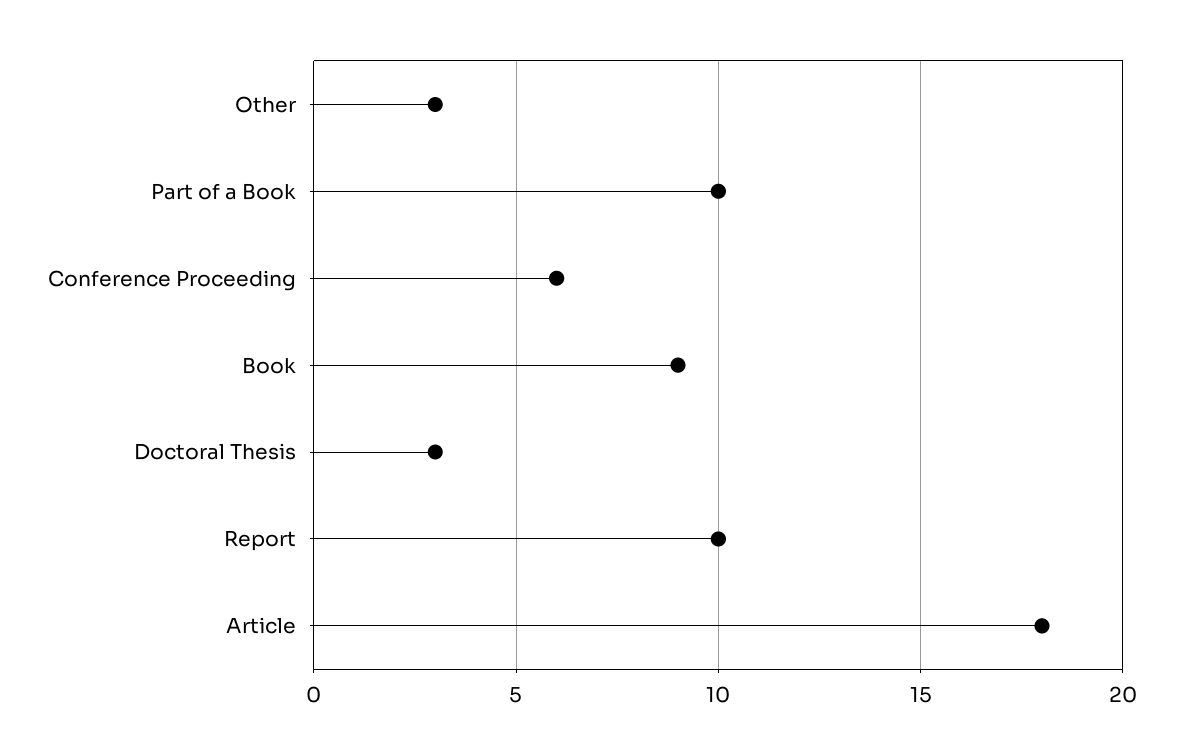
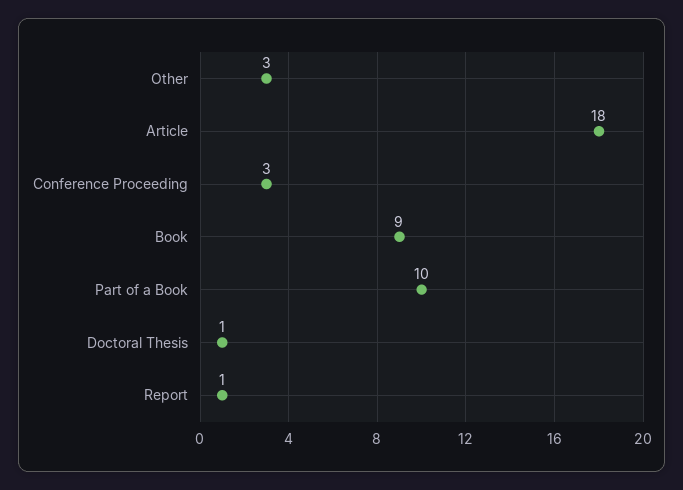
Conference Proceeding: 6 -> 3
Doctoral Thesis: 3 -> 1
Report: 10 -> 1

